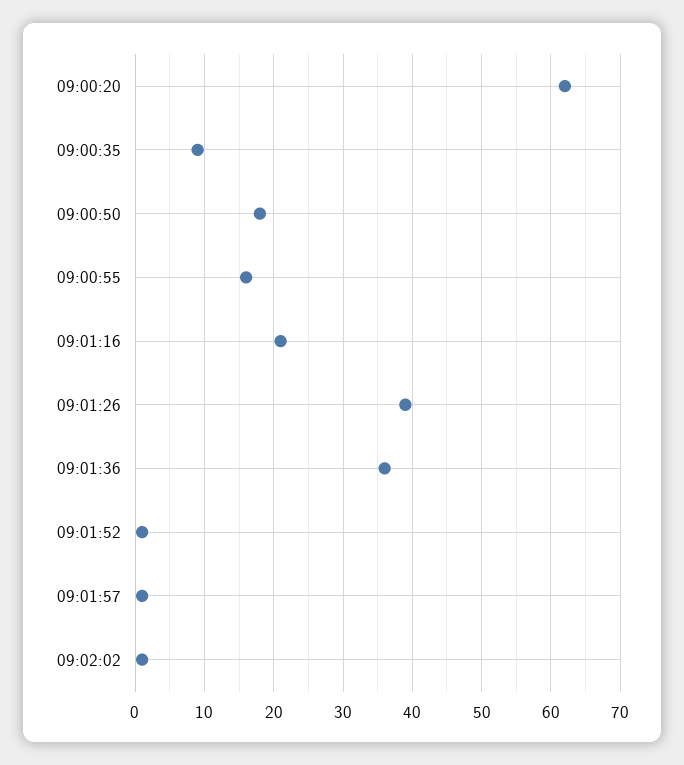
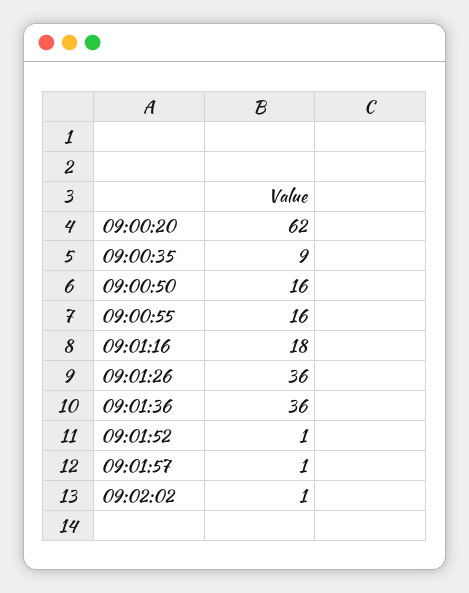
09:00:50: 18 -> 16
09:01:16: 21 -> 18
09:01:26: 39 -> 36

